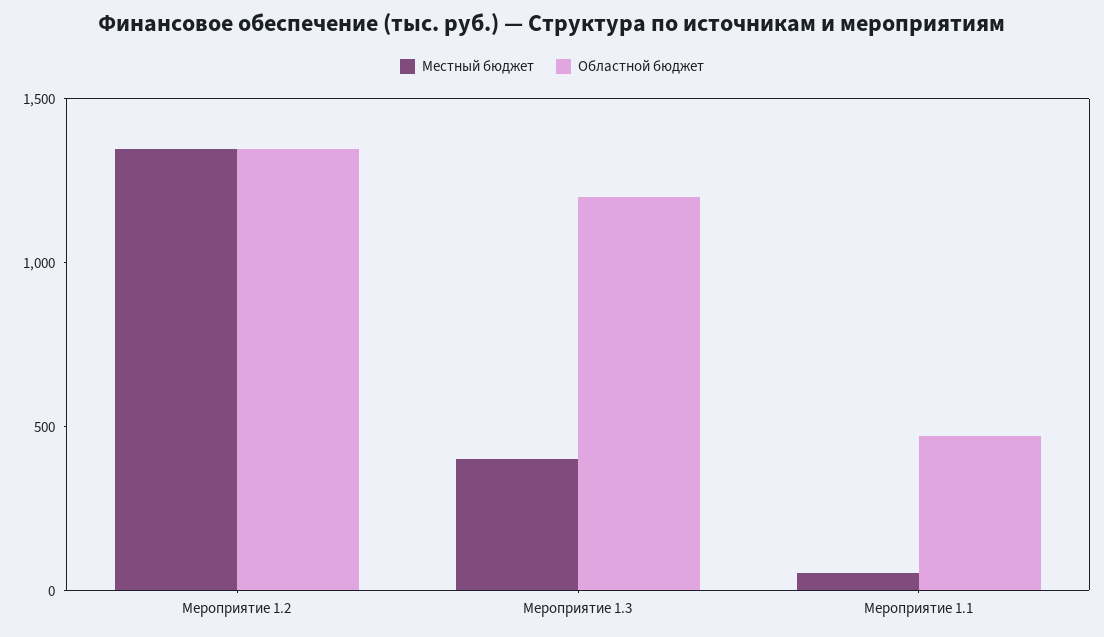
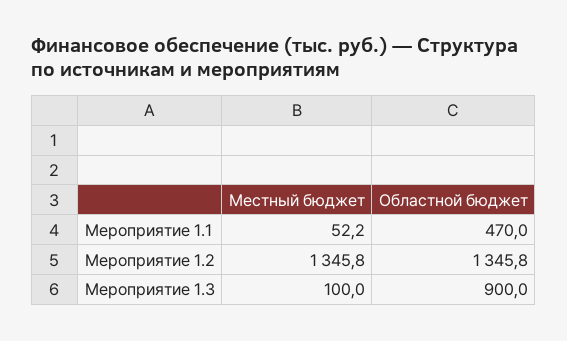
Местный бюджет, Мероприятие 1.3: 400 -> 100
Областной бюджет, Мероприятие 1.3: 1200 -> 900

